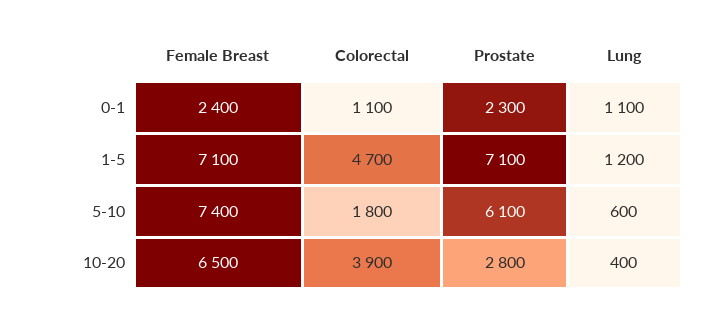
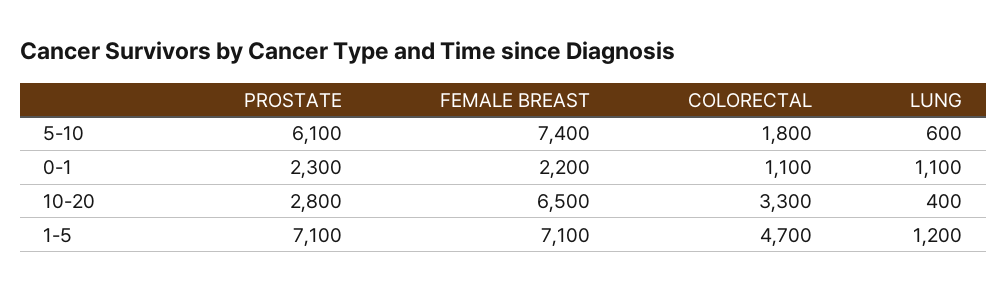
Female Breast, 0-1: 2400 -> 2200
Colorectal, 10-20: 3900 -> 3300

